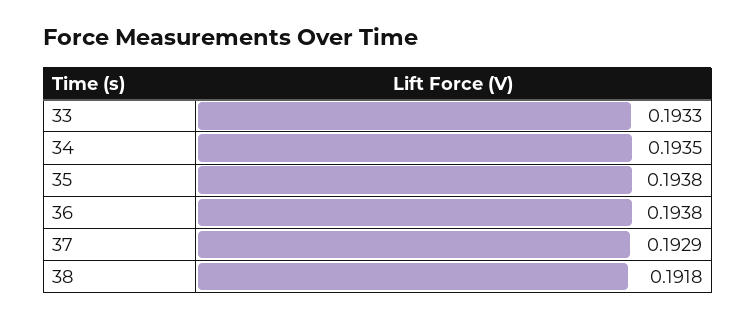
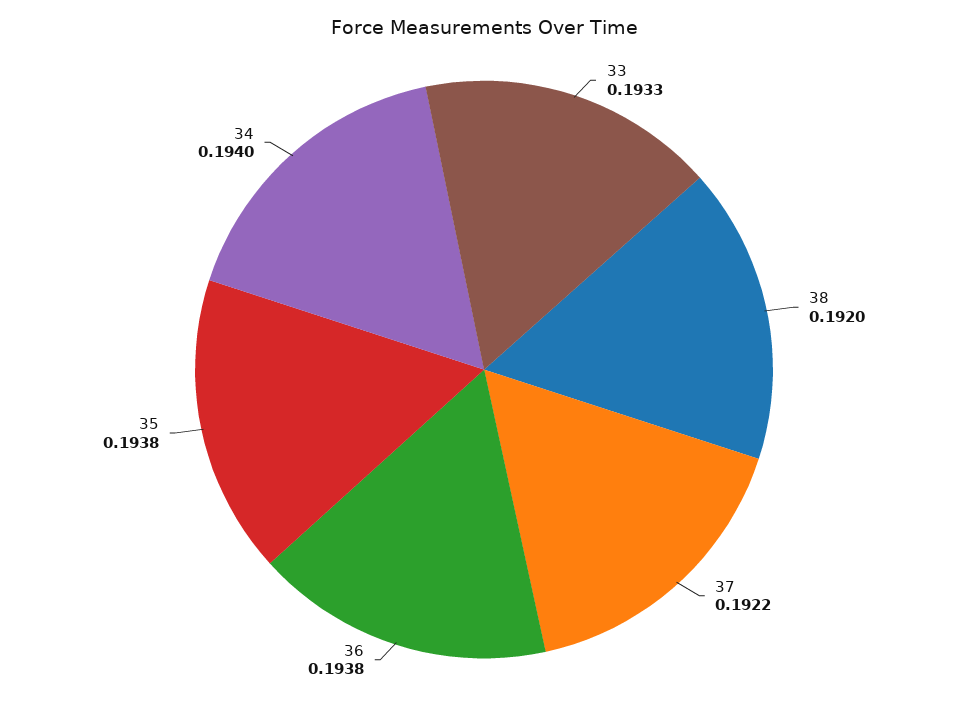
34: 0.1935 -> 0.194
37: 0.1929 -> 0.1922
38: 0.1918 -> 0.192

